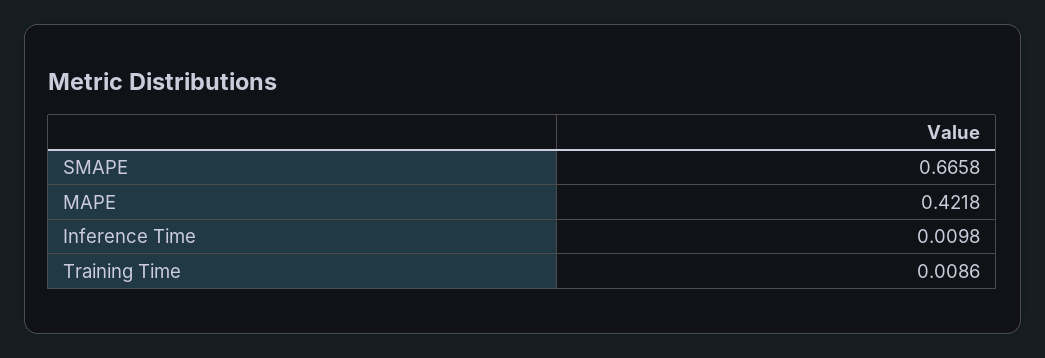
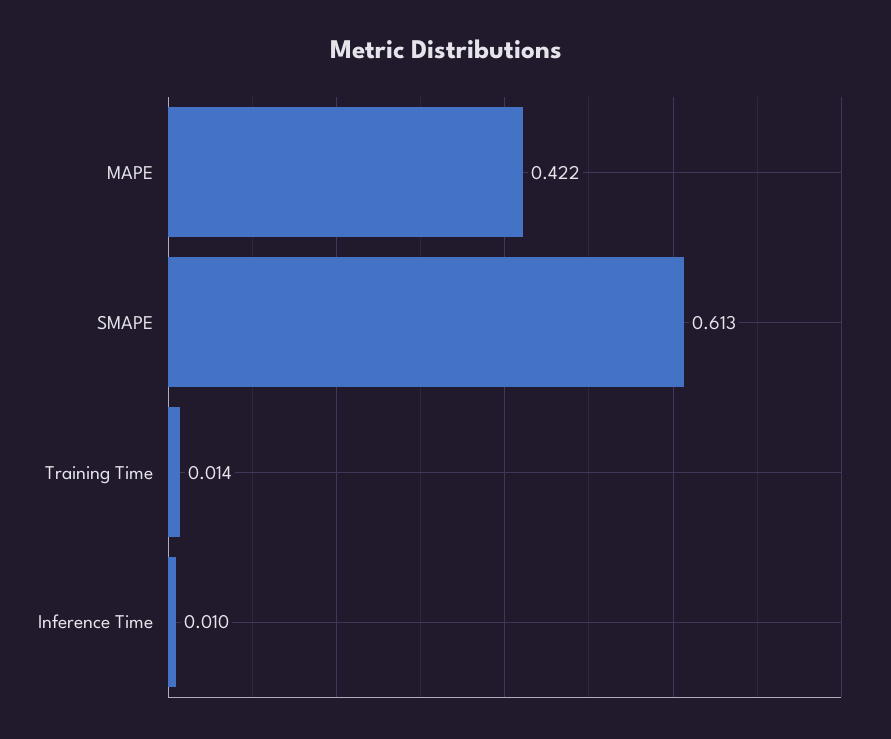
SMAPE: 0.6658 -> 0.613
Training Time: 0.0086 -> 0.014

